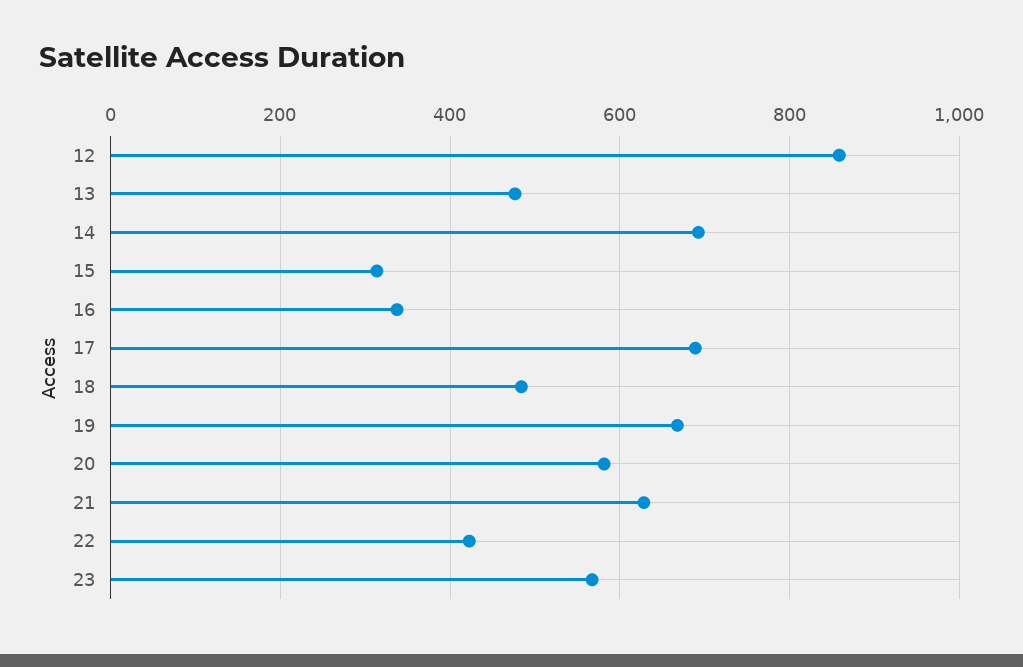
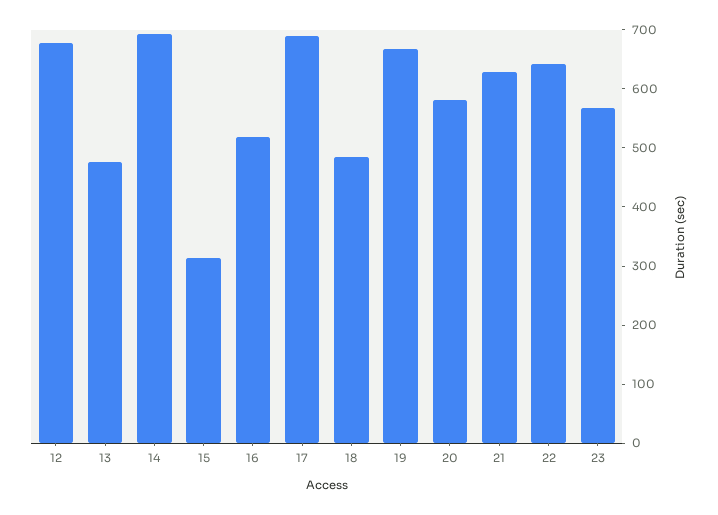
12: 860 -> 680
16: 340 -> 520
22: 420 -> 640

